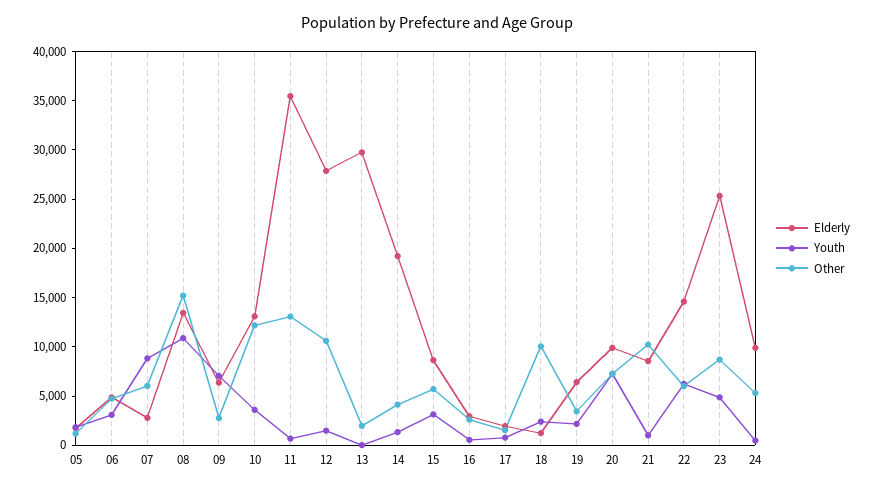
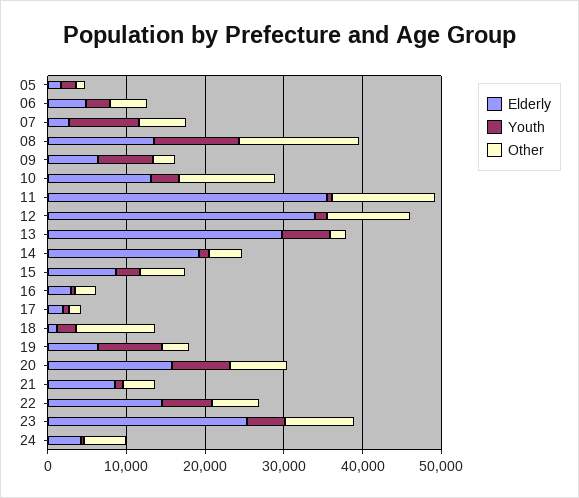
Elderly, 12: 28000 -> 34000
Youth, 13: 0 -> 6000
Youth, 19: 2000 -> 8000
Elderly, 20: 10000 -> 16000
Other, 21: 10000 -> 4000
Elderly, 24: 10000 -> 4000

